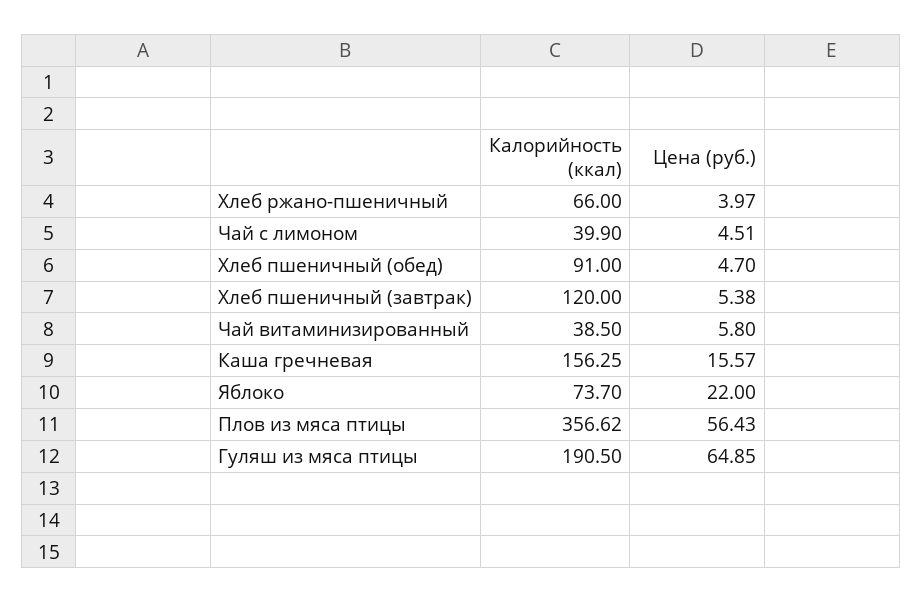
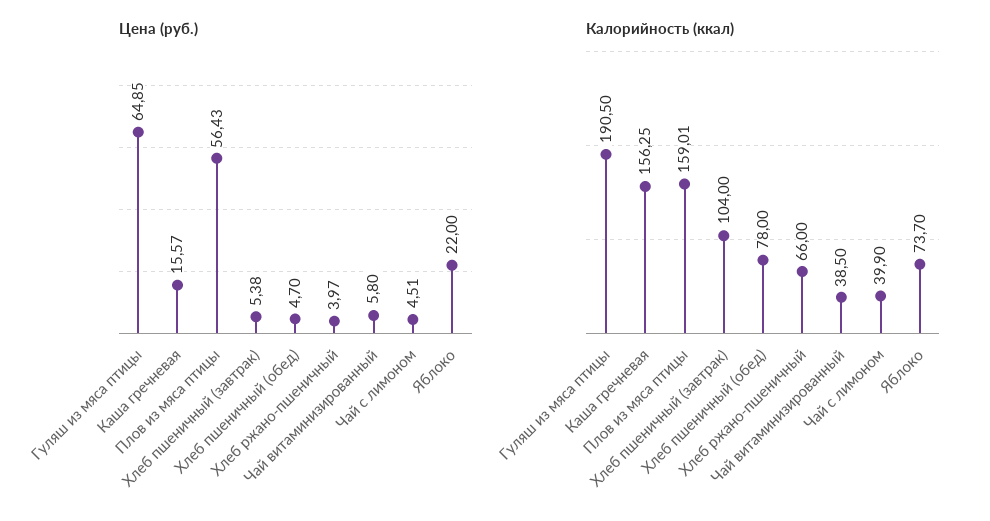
Калорийность (ккал), Хлеб пшеничный (обед): 91 -> 78
Калорийность (ккал), Хлеб пшеничный (завтрак): 120 -> 104
Калорийность (ккал), Плов из мяса птицы: 356.62 -> 159.01

